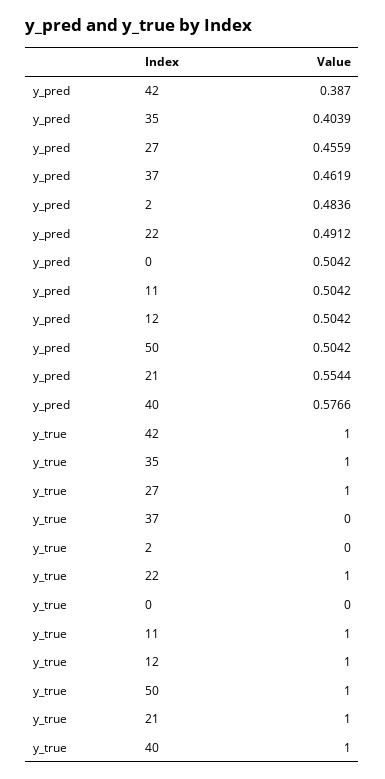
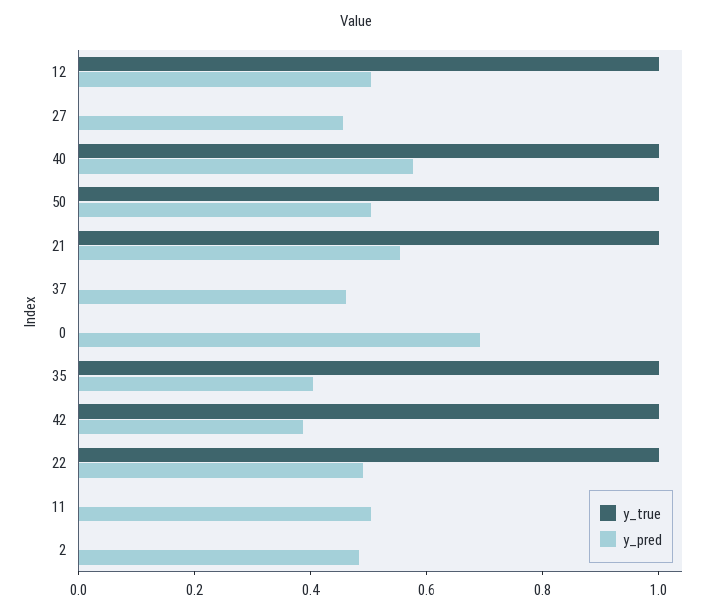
y_pred, 0: 0.5042 -> 0.7
y_true, 27: 1 -> 0
y_true, 11: 1 -> 0

